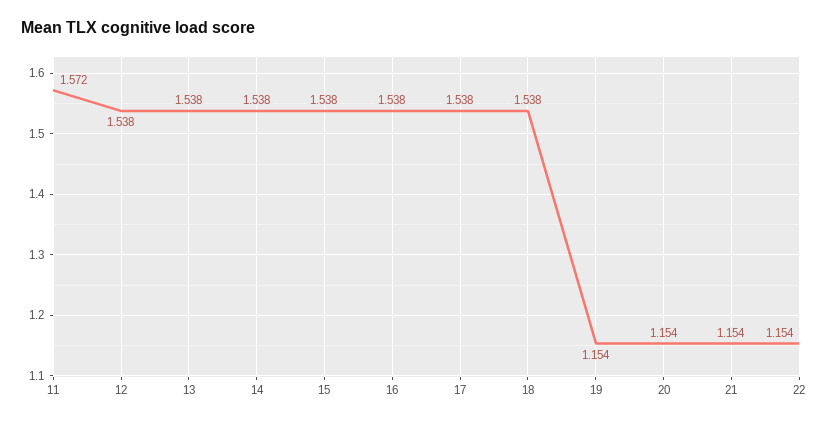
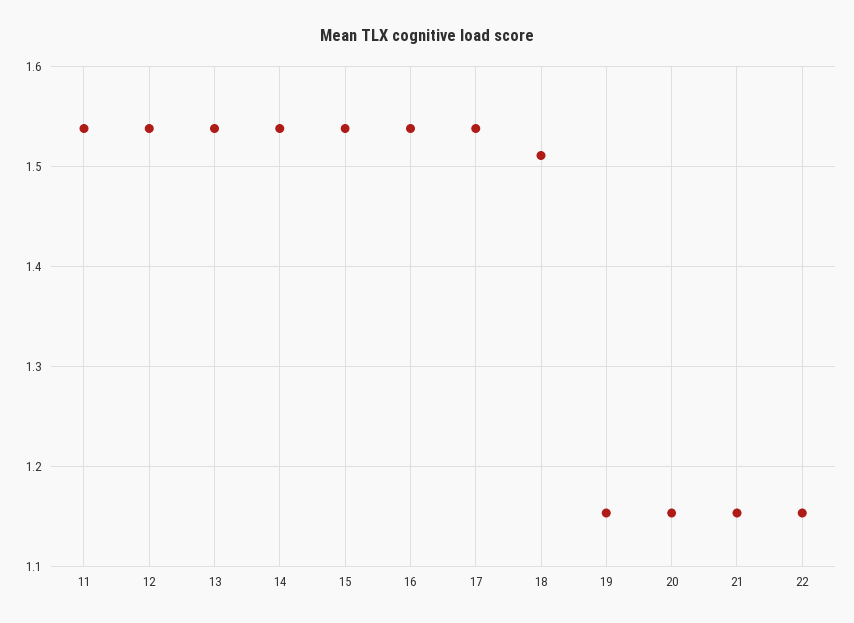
11: 1.572 -> 1.54
18: 1.538 -> 1.51

